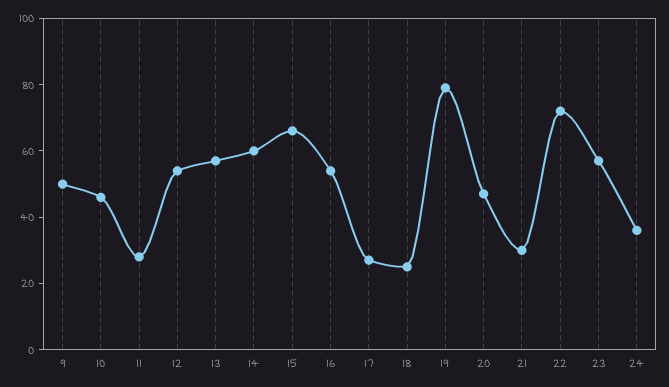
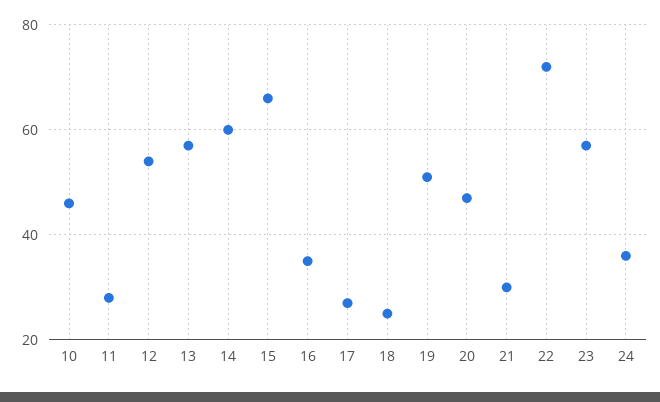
9: 50 -> none
16: 55 -> 35
19: 80 -> 50

